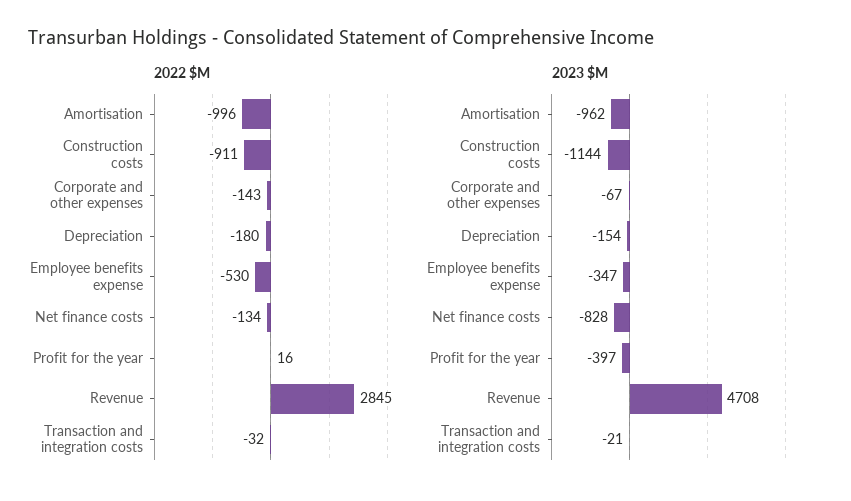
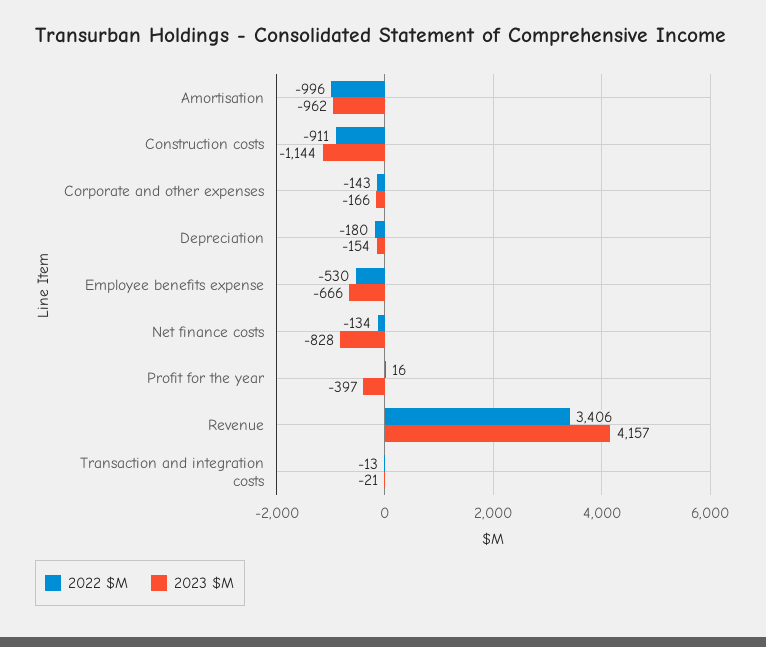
2022 $M, Revenue: 2845 -> 3406
2022 $M, Transaction and integration costs: -32 -> -13
2023 $M, Corporate and other expenses: -67 -> -166
2023 $M, Employee benefits expense: -347 -> -666
2023 $M, Revenue: 4708 -> 4157

